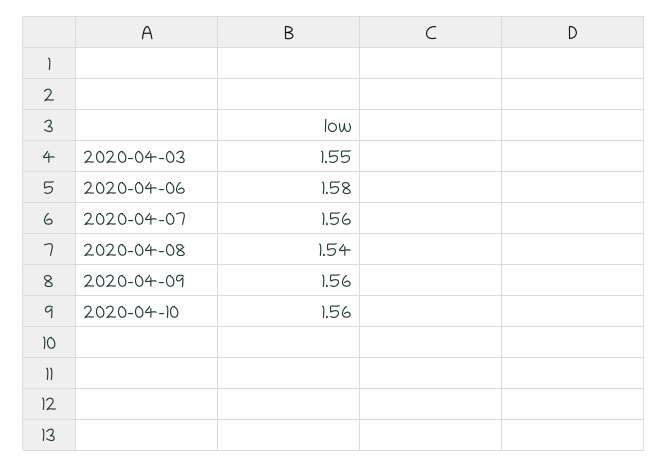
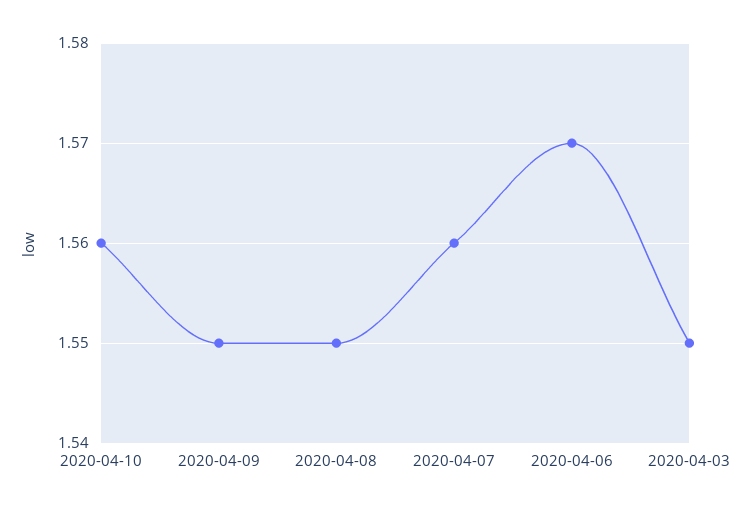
2020-04-06: 1.58 -> 1.57
2020-04-08: 1.54 -> 1.55
2020-04-09: 1.56 -> 1.55

